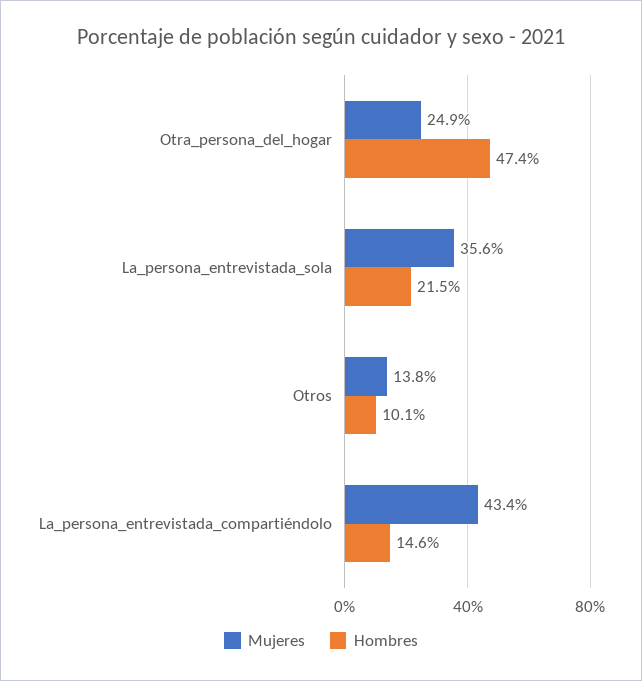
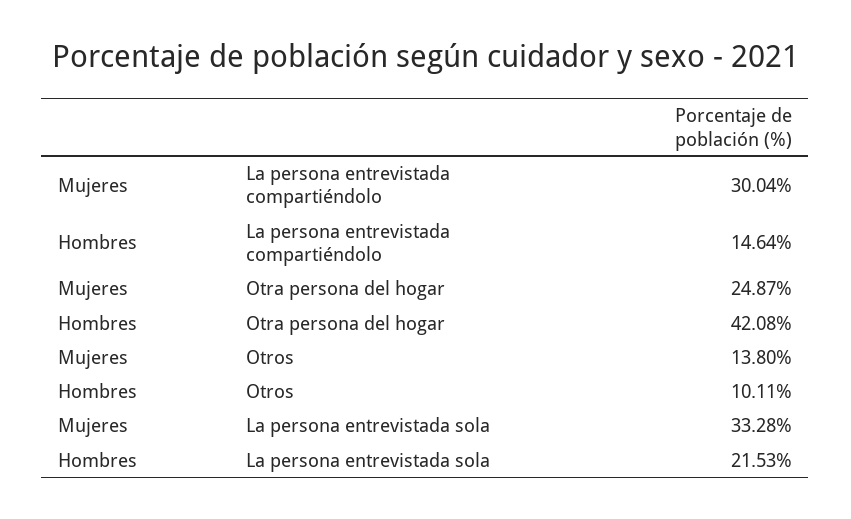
Hombres, Otra_persona_del_hogar: 47.4 -> 42.08
Mujeres, La_persona_entrevistada_sola: 35.6 -> 33.28
Mujeres, La_persona_entrevistada_compartiéndolo: 43.4 -> 30.04

